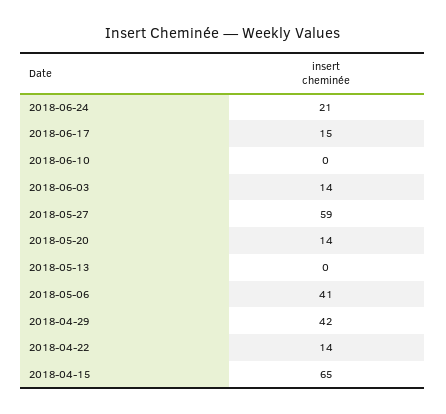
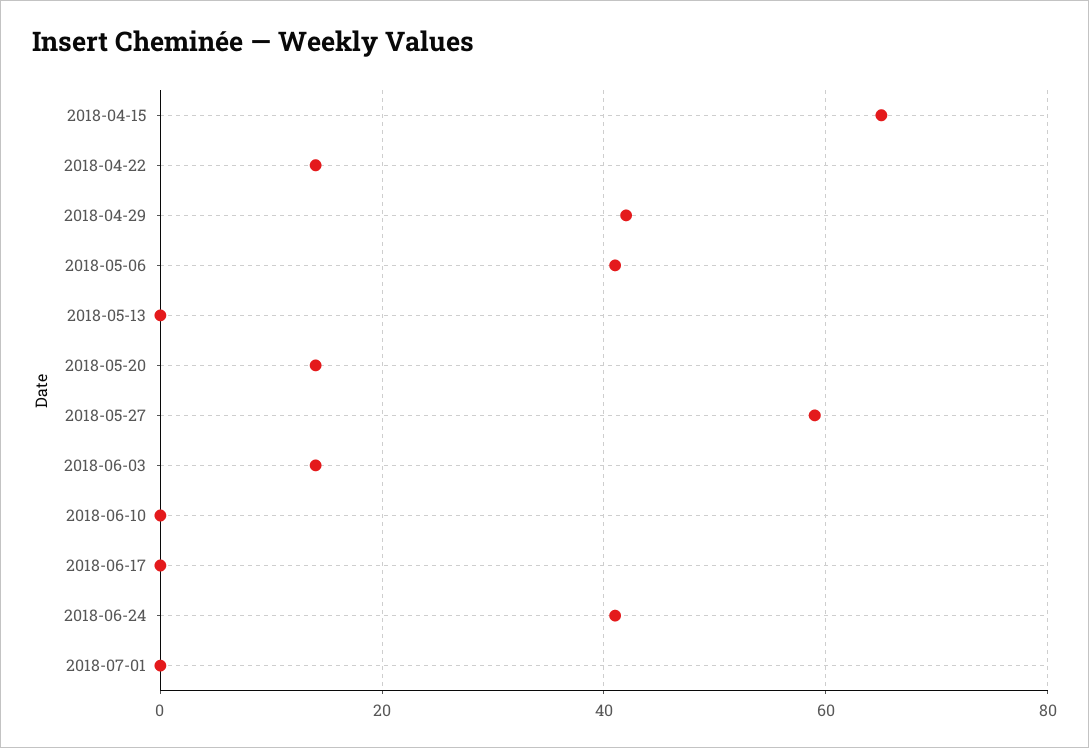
2018-06-24: 21 -> 40
2018-06-17: 15 -> 0
2018-07-01: none -> 0

